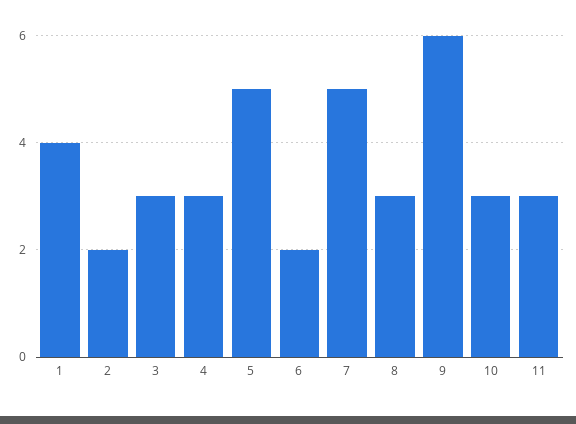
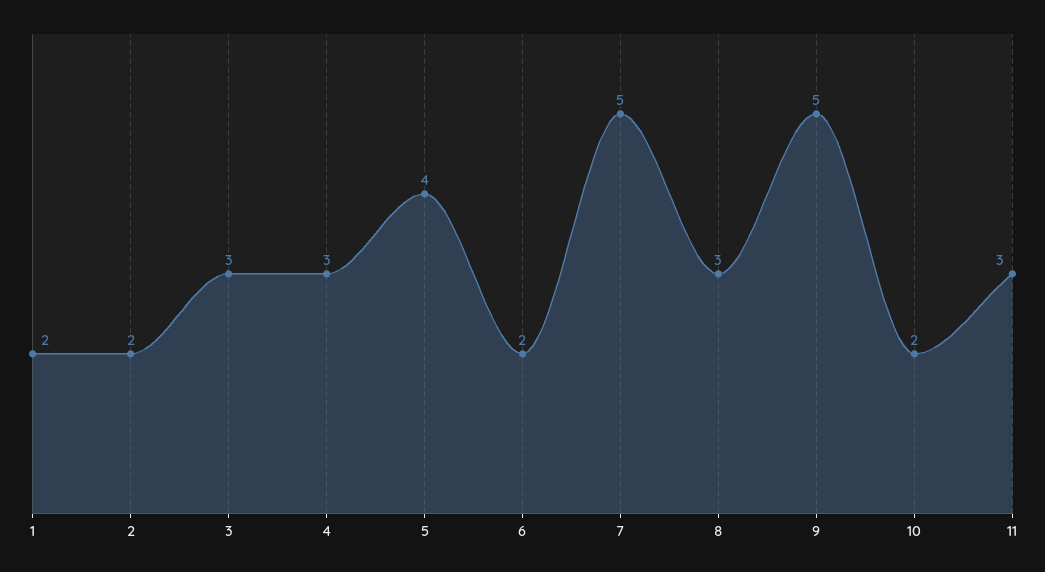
1: 4 -> 2
5: 5 -> 4
9: 6 -> 5
10: 3 -> 2

